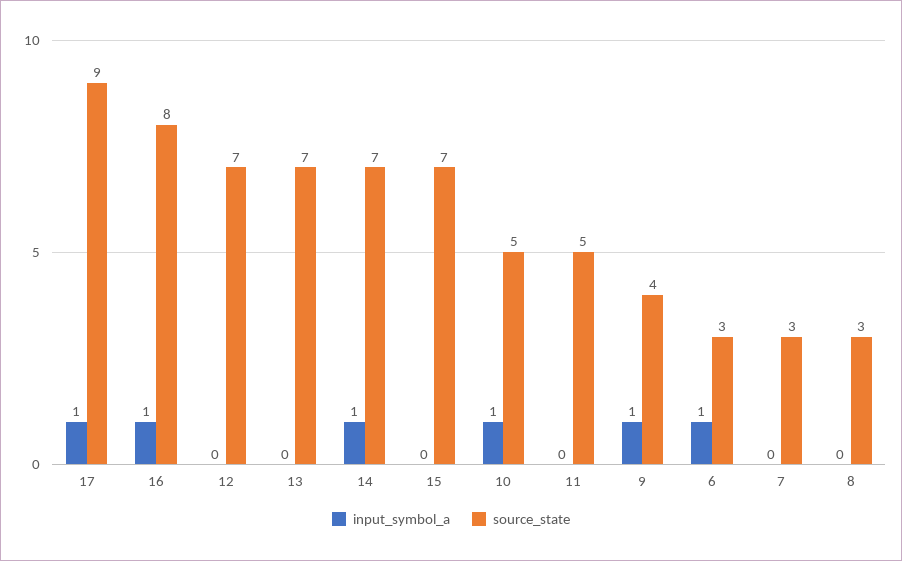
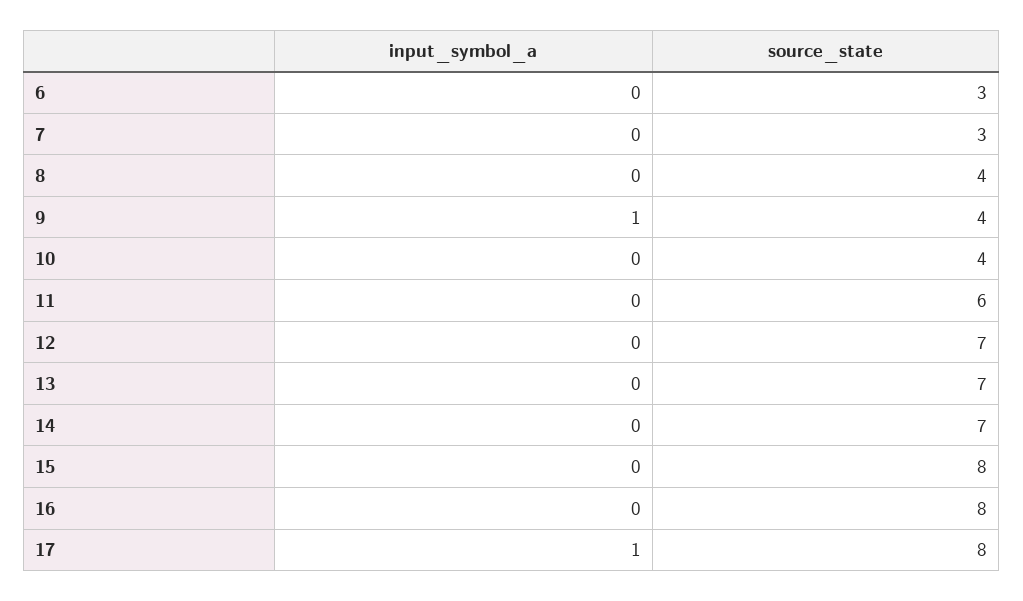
source_state, 17: 9 -> 8
input_symbol_a, 16: 1 -> 0
input_symbol_a, 14: 1 -> 0
source_state, 15: 7 -> 8
input_symbol_a, 10: 1 -> 0
source_state, 10: 5 -> 4
source_state, 11: 5 -> 6
input_symbol_a, 6: 1 -> 0
source_state, 8: 3 -> 4

